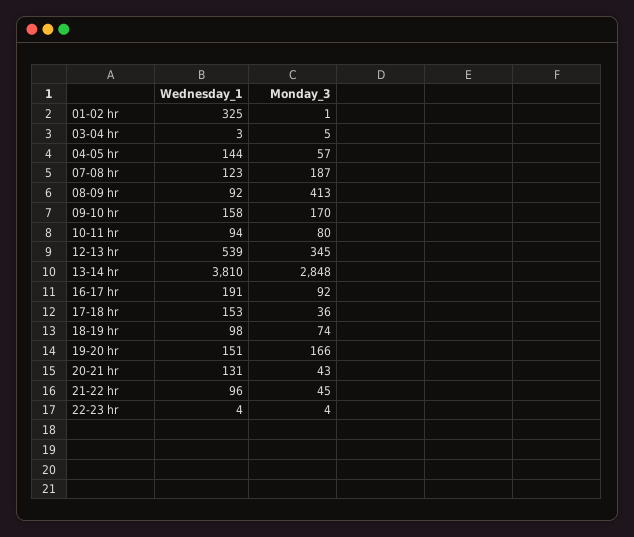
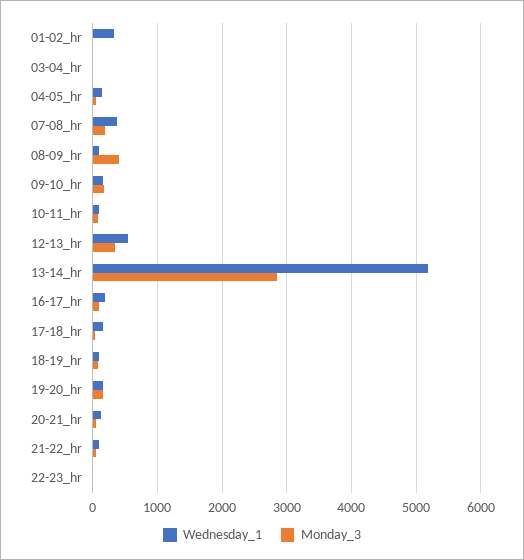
Wednesday_1, 07-08 hr: 123 -> 400
Wednesday_1, 13-14 hr: 3810 -> 5200

